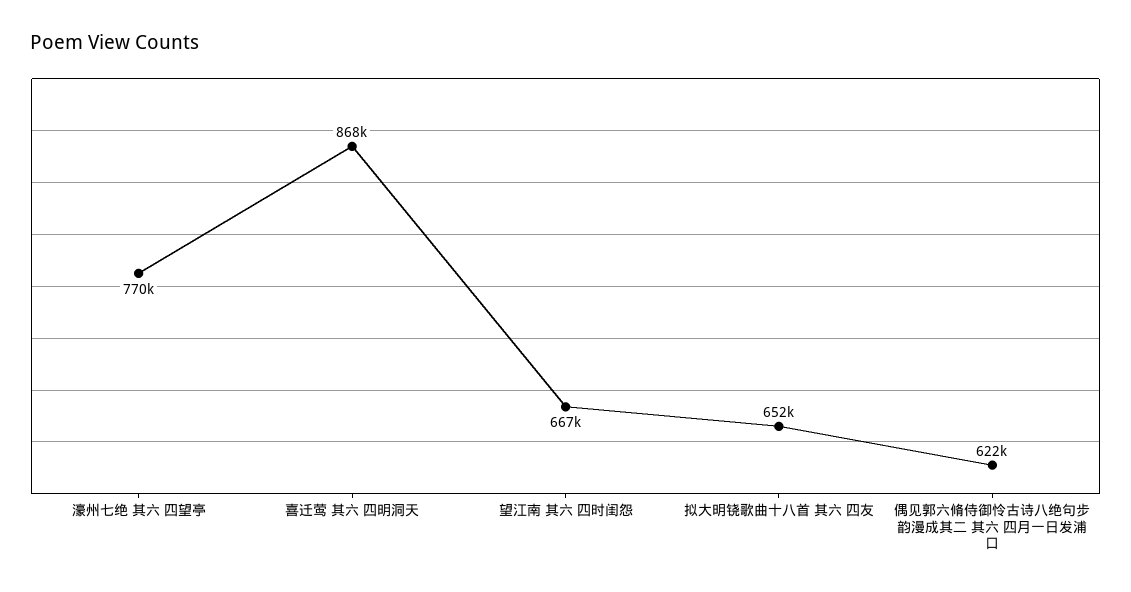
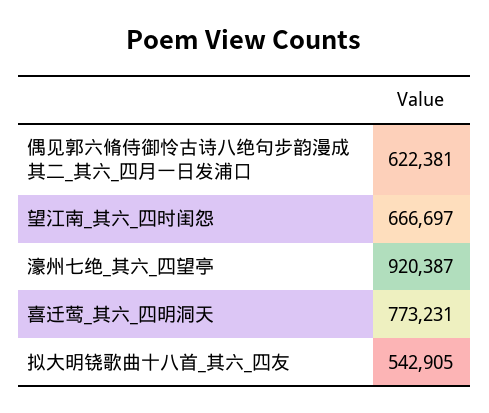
濠州七绝 其六 四望亭: 770000 -> 920387
喜迁莺 其六 四明洞天: 868000 -> 773231
拟大明铙歌曲十八首 其六 四友: 652000 -> 542905

